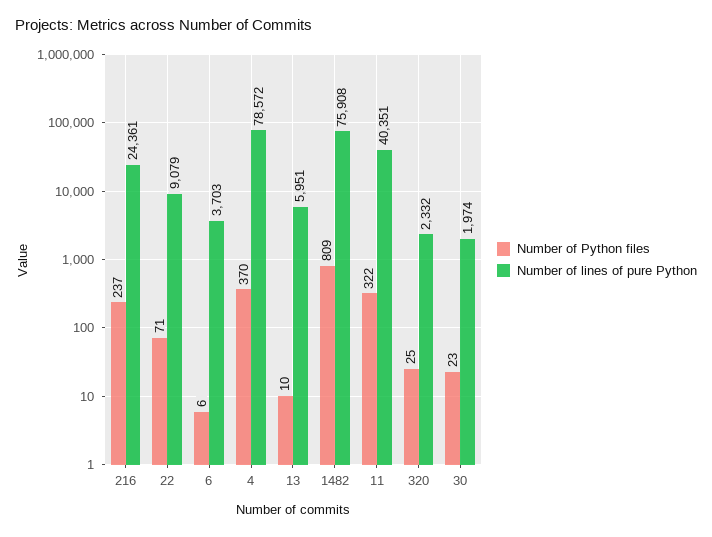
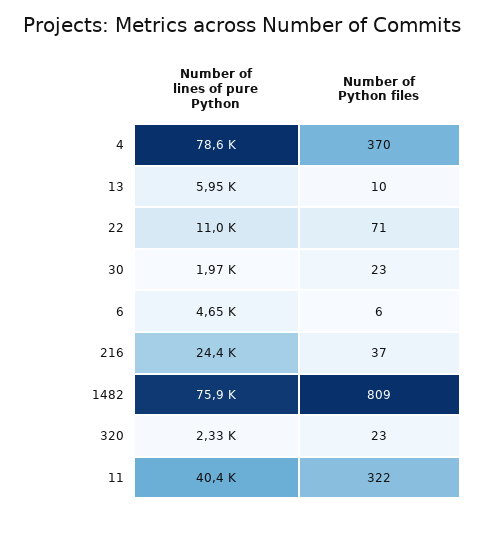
Number of Python files, 216: 237 -> 37
Number of lines of pure Python, 22: 9079 -> 11000
Number of lines of pure Python, 6: 3703 -> 4650
Number of Python files, 320: 25 -> 23

